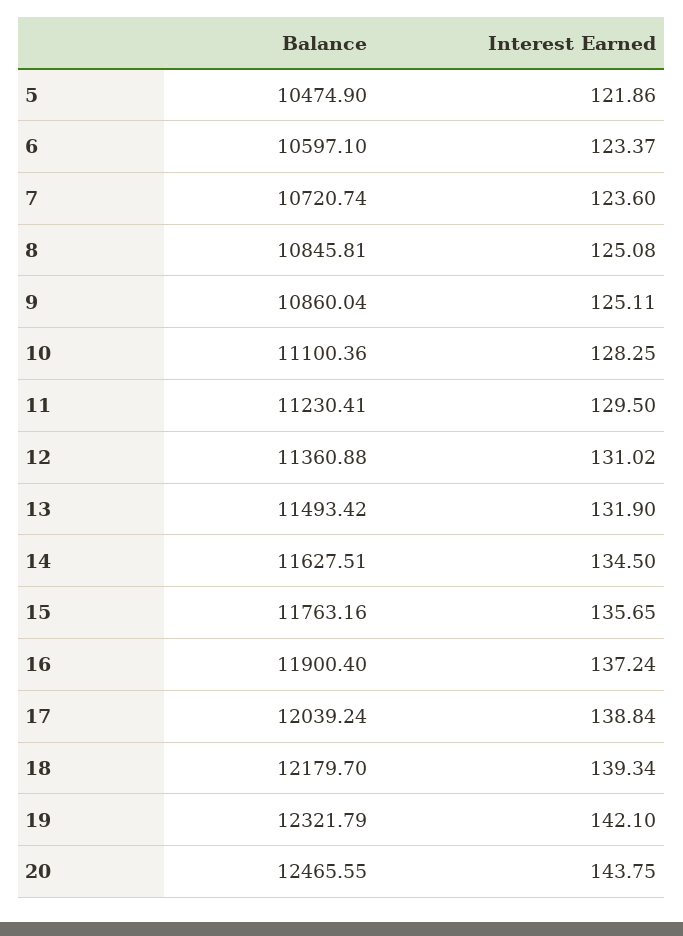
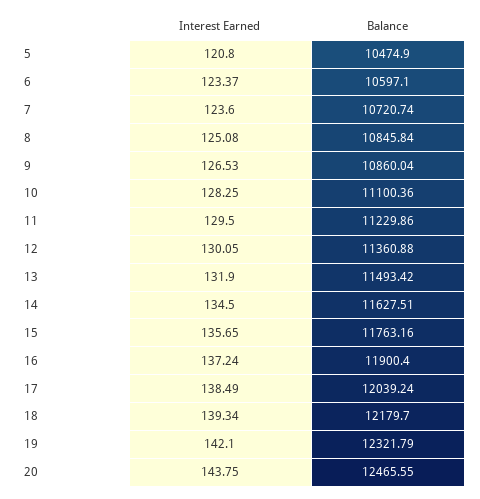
Interest Earned, 5: 121.86 -> 120.8
Balance, 8: 10845.81 -> 10845.84
Interest Earned, 9: 125.11 -> 126.53
Balance, 11: 11230.41 -> 11229.86
Interest Earned, 12: 131.02 -> 130.05
Interest Earned, 17: 138.84 -> 138.49

